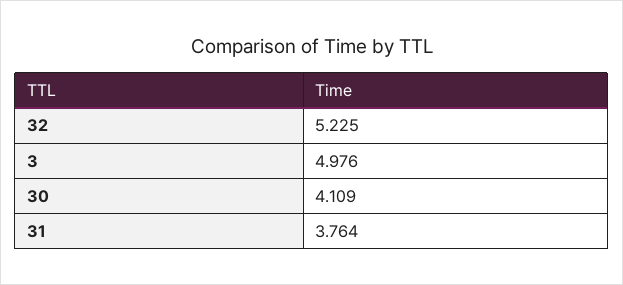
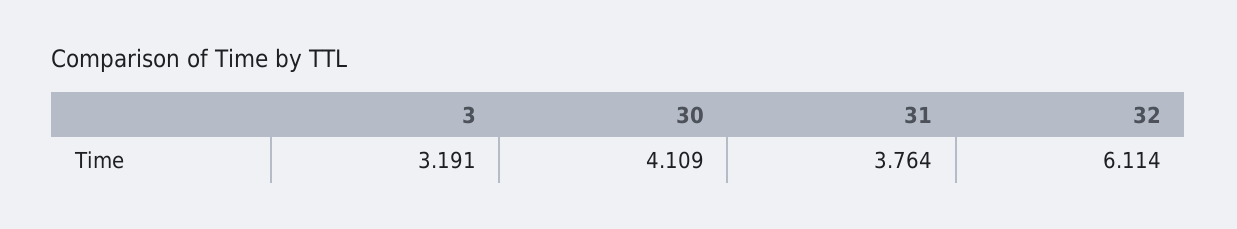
32: 5.225 -> 6.114
3: 4.976 -> 3.191

